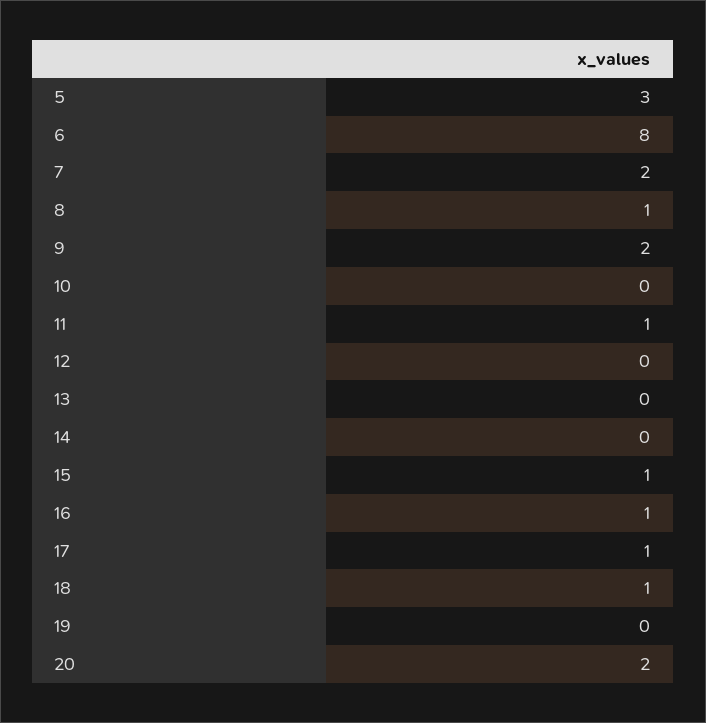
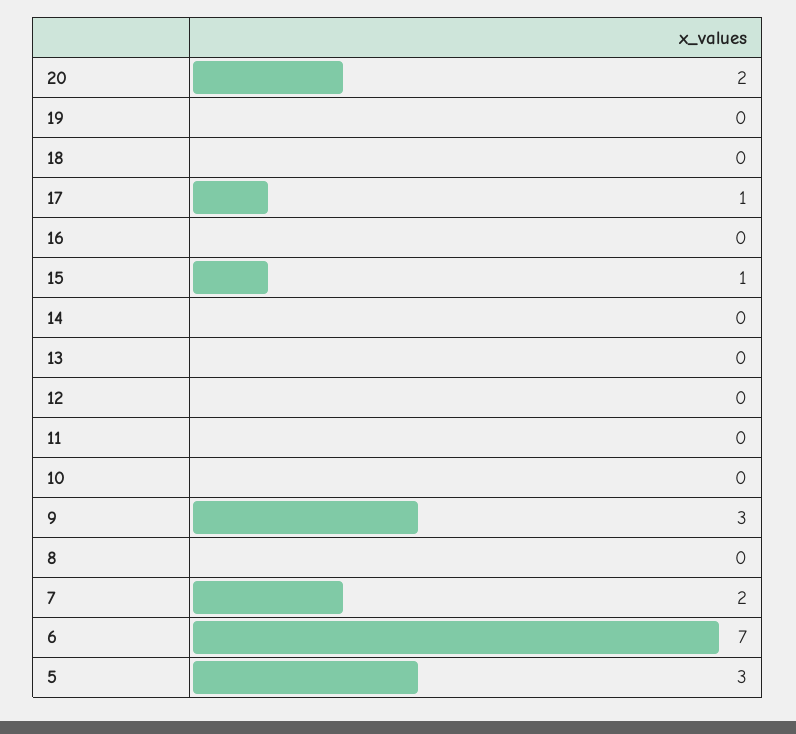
6: 8 -> 7
8: 1 -> 0
9: 2 -> 3
11: 1 -> 0
16: 1 -> 0
18: 1 -> 0

